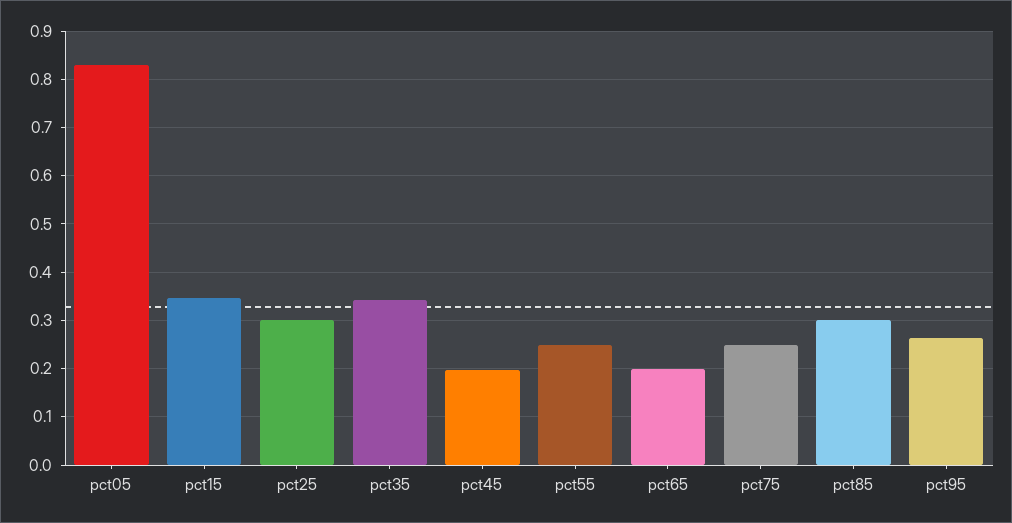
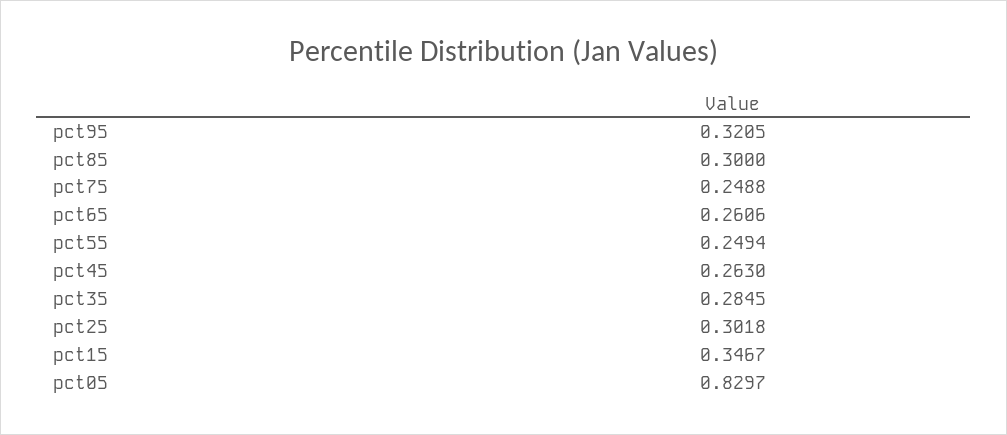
pct35: 0.34 -> 0.2845
pct45: 0.2 -> 0.263
pct65: 0.2 -> 0.2606
pct95: 0.26 -> 0.3205

